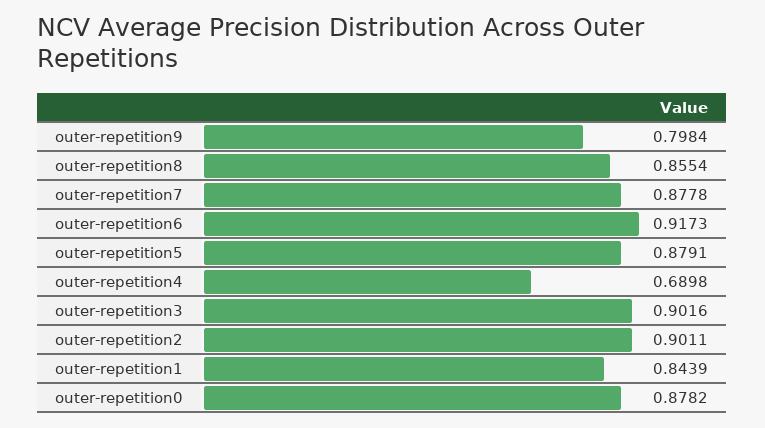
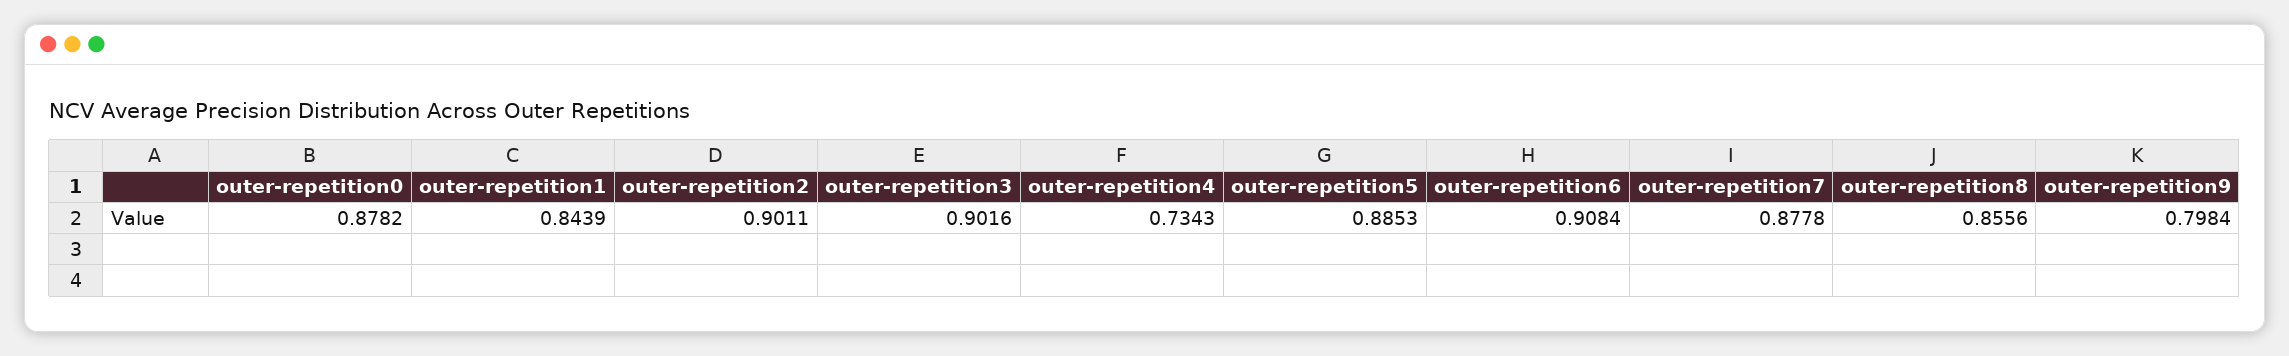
outer-repetition8: 0.8554 -> 0.8556
outer-repetition6: 0.9173 -> 0.9084
outer-repetition5: 0.8791 -> 0.8853
outer-repetition4: 0.6898 -> 0.7343

